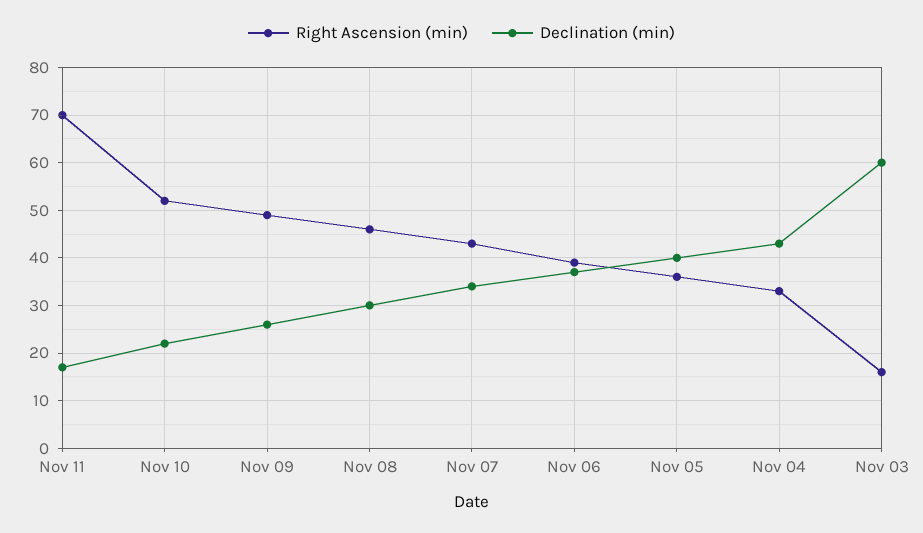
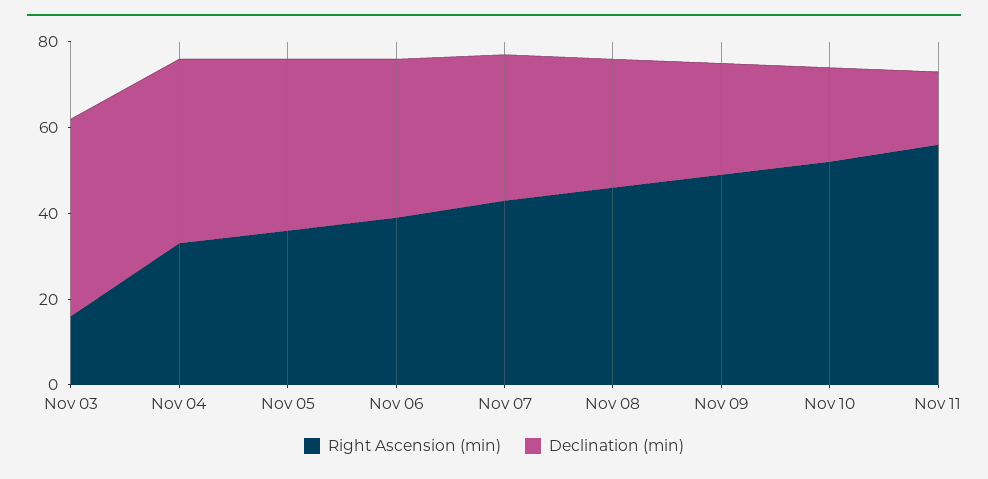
Right Ascension (min), Nov 11: 70 -> 55
Declination (min), Nov 03: 60 -> 45

